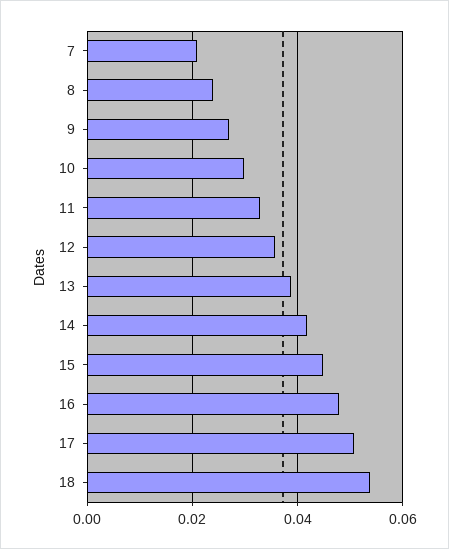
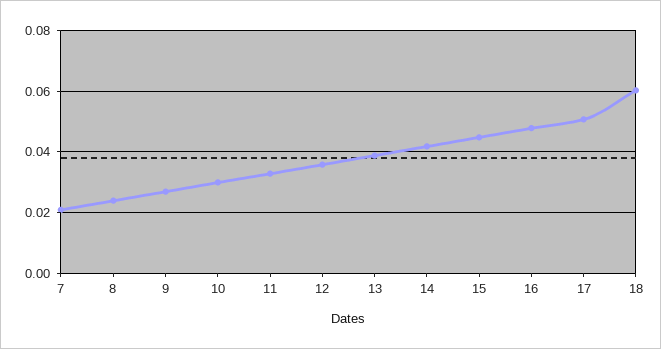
18: 0.054 -> 0.06

